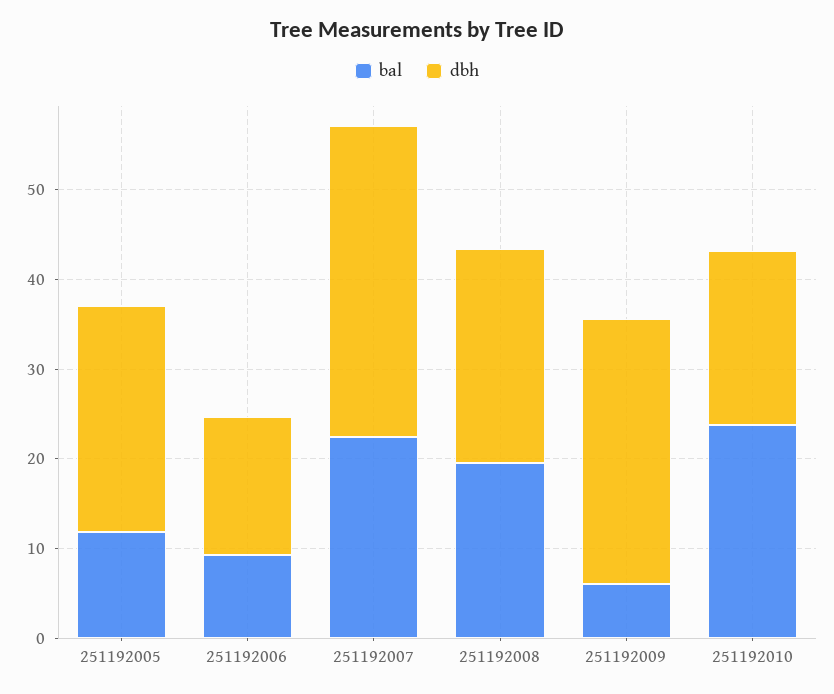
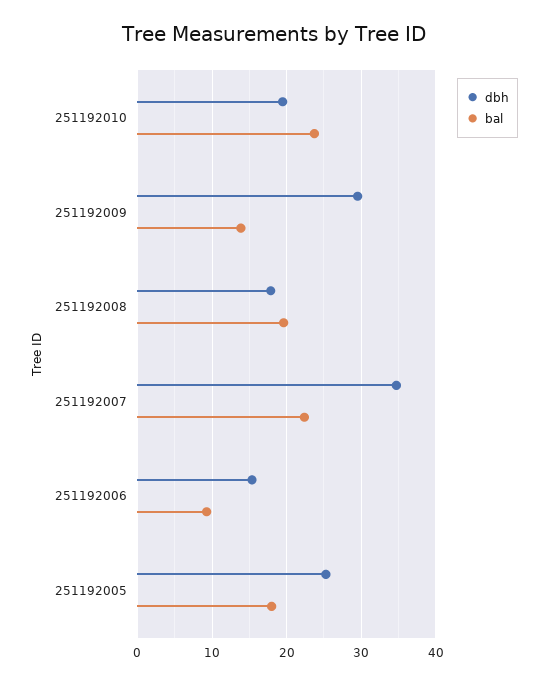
bal, 251192005: 12 -> 18
dbh, 251192008: 24 -> 18
bal, 251192009: 6 -> 14

